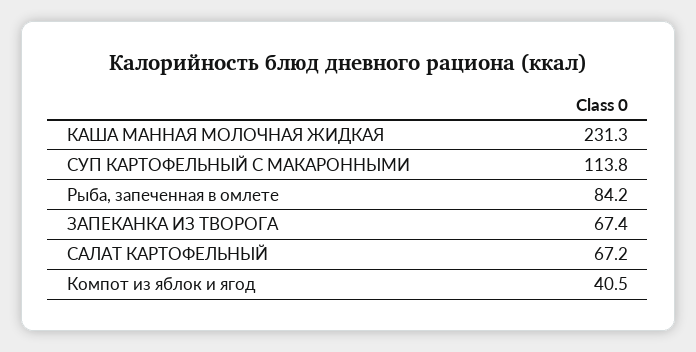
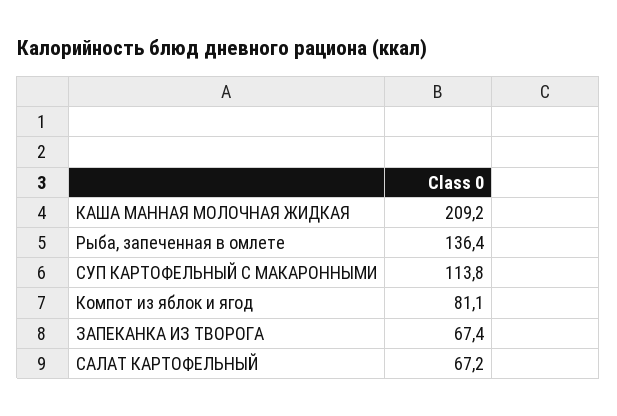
КАША МАННАЯ МОЛОЧНАЯ ЖИДКАЯ: 231.3 -> 209.2
Рыба, запеченная в омлете: 84.2 -> 136.4
Компот из яблок и ягод: 40.5 -> 81.1

